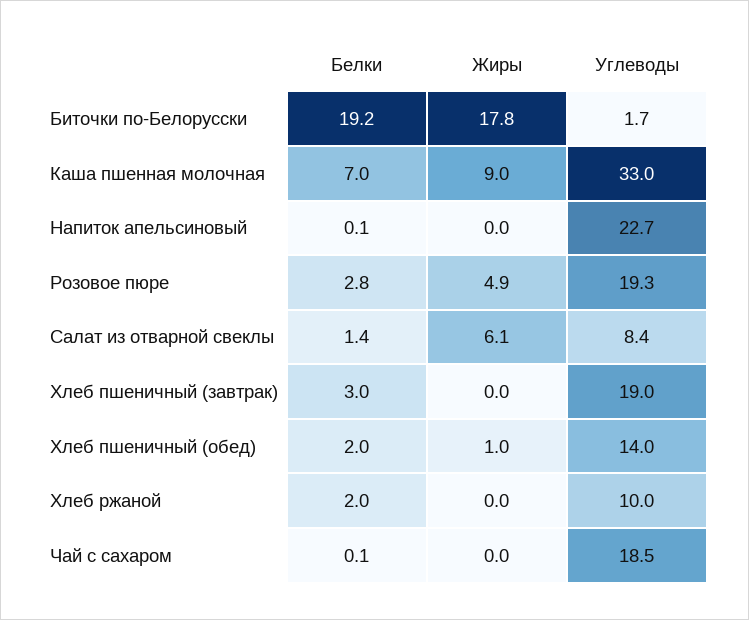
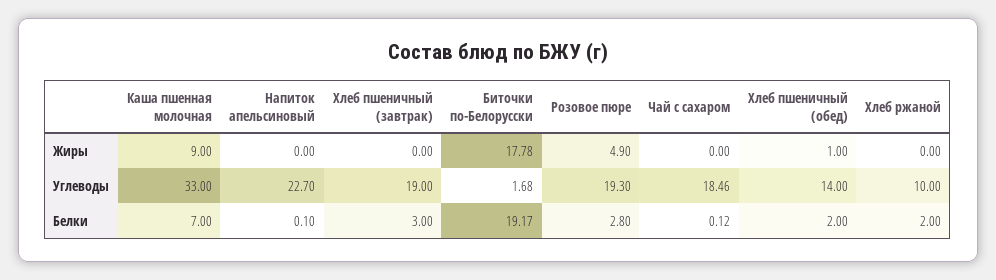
Белки, Салат из отварной свеклы: 1.4 -> none
Жиры, Салат из отварной свеклы: 6.1 -> none
Углеводы, Салат из отварной свеклы: 8.4 -> none

